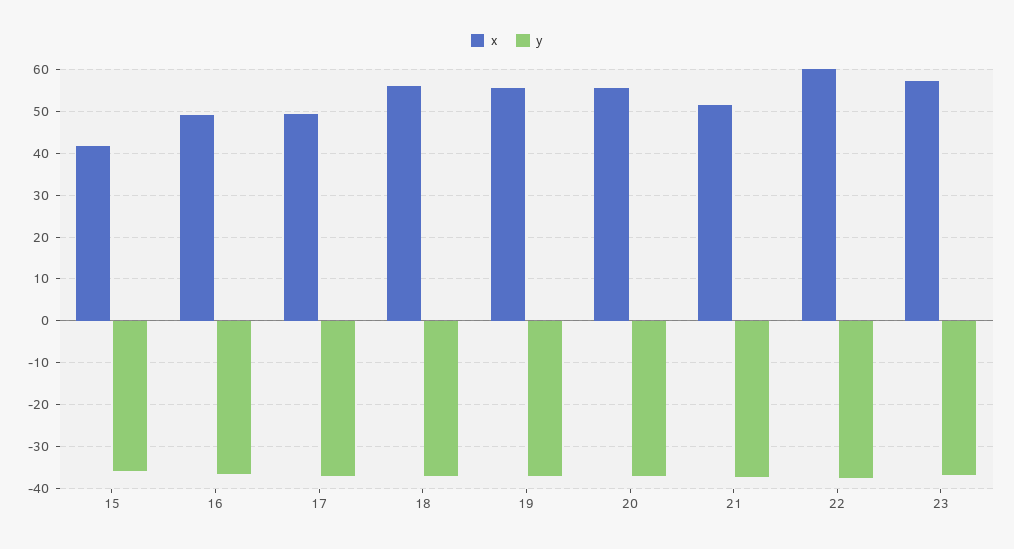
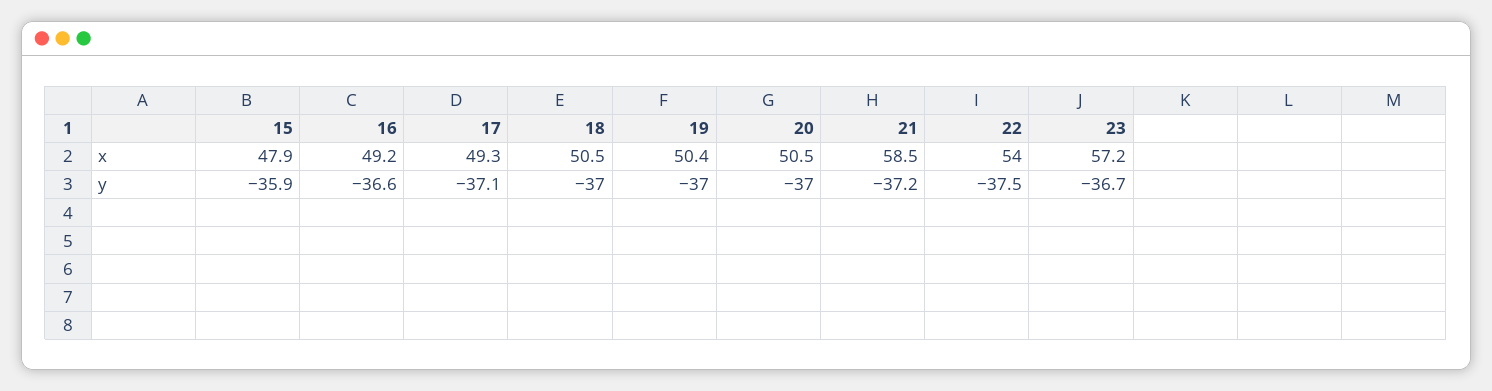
x, 15: 42 -> 47.9
x, 18: 56 -> 50.5
x, 19: 56 -> 50.4
x, 20: 56 -> 50.5
x, 21: 52 -> 58.5
x, 22: 60 -> 54

